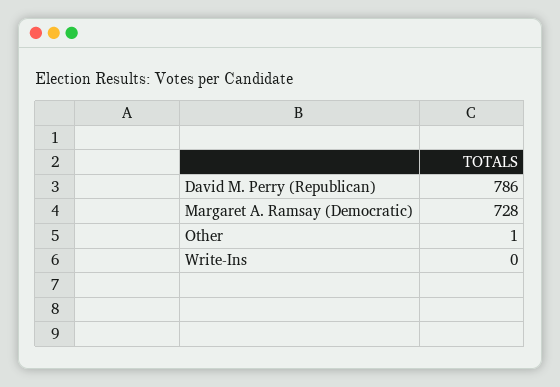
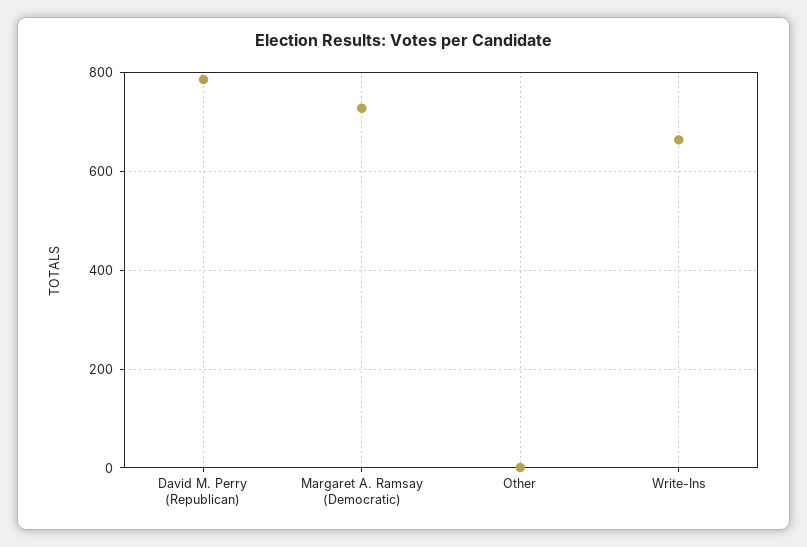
Write-Ins: 0 -> 660

